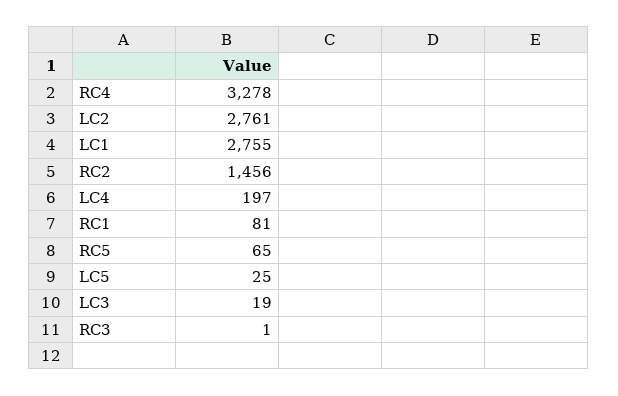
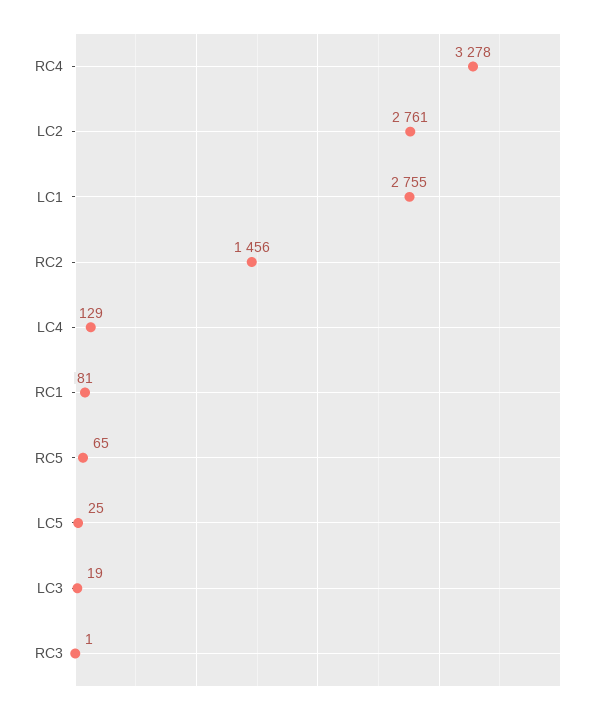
LC4: 197 -> 129

